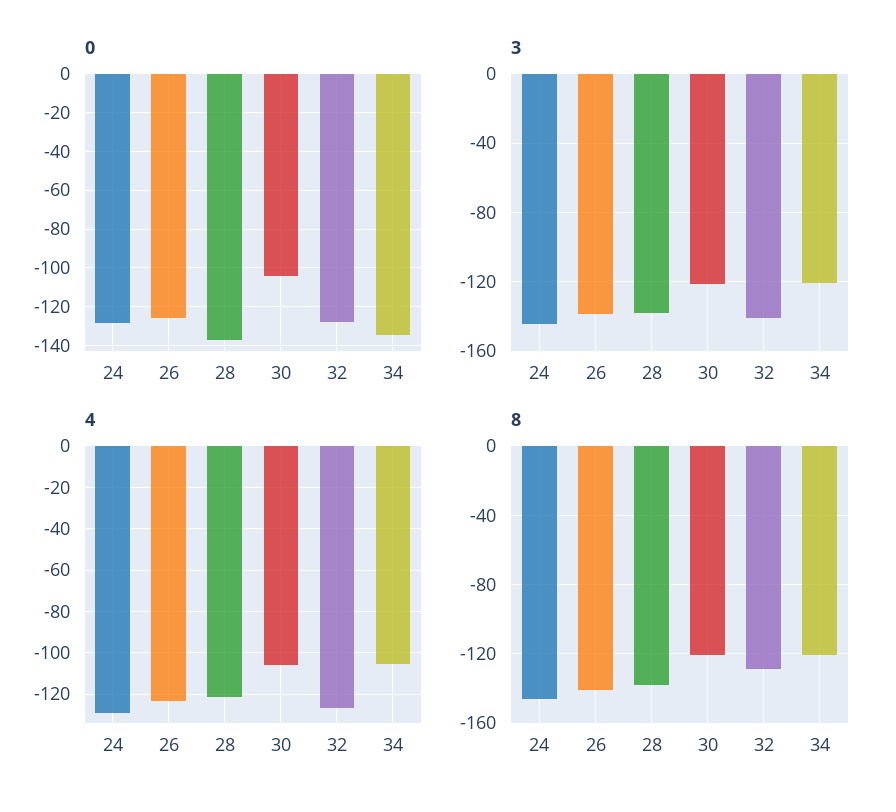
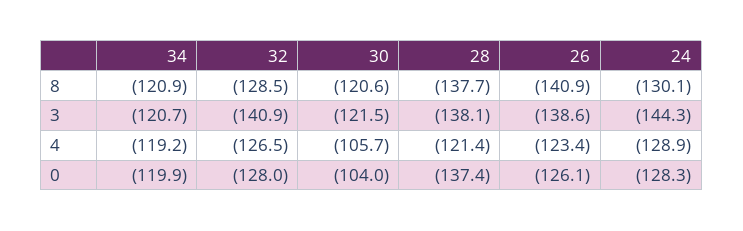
0, 34: -135 -> -119.9
4, 34: -105 -> -119.2
8, 24: -145 -> -130.1

